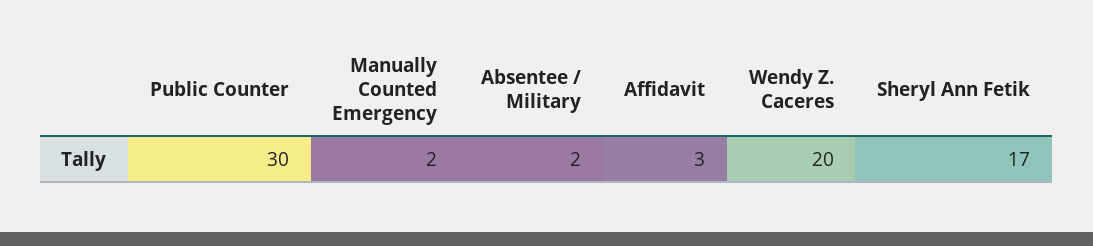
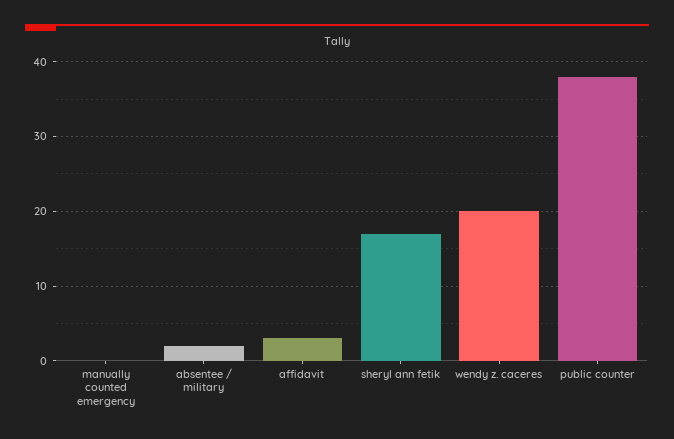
Public Counter: 30 -> 38
Manually Counted Emergency: 2 -> 0

